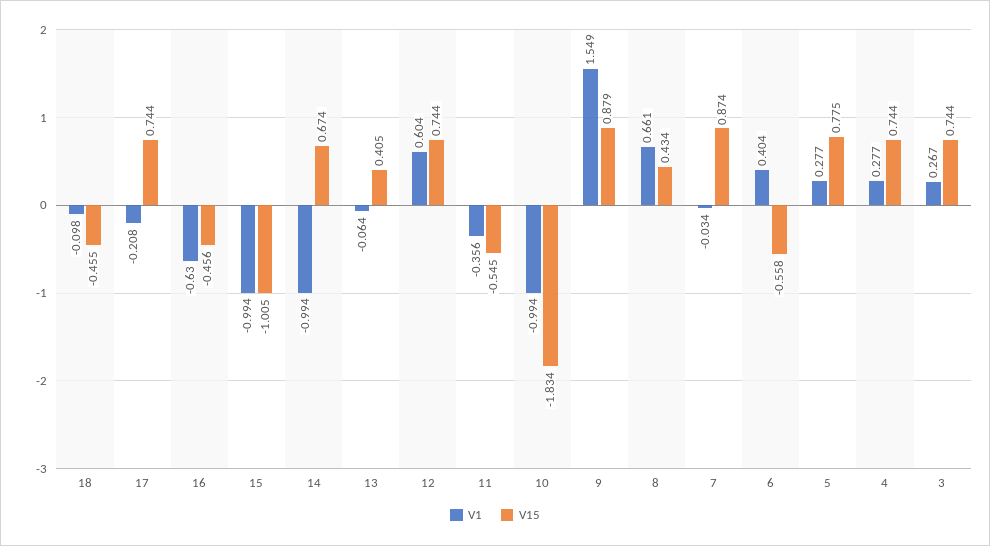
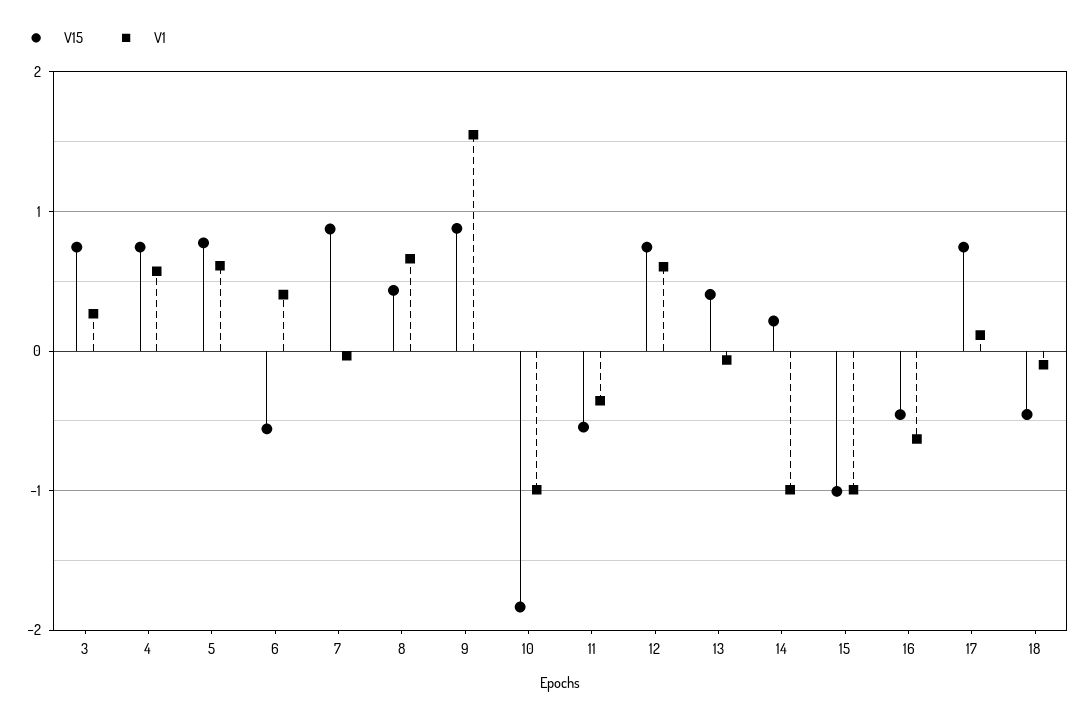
V1, 17: -0.208 -> 0.1
V15, 14: 0.674 -> 0.2
V1, 5: 0.277 -> 0.6
V1, 4: 0.277 -> 0.6

